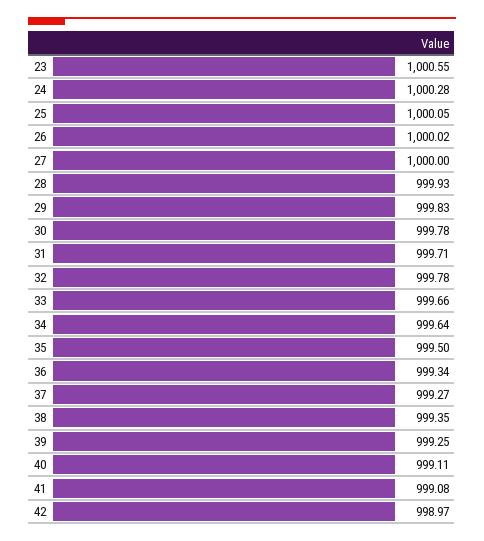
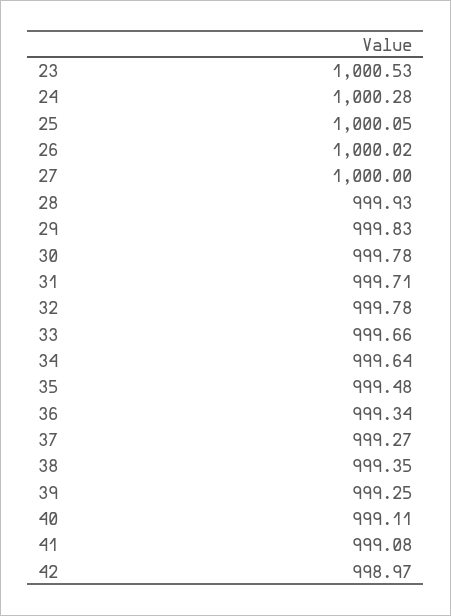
23: 1000.55 -> 1000.53
35: 999.5 -> 999.48

